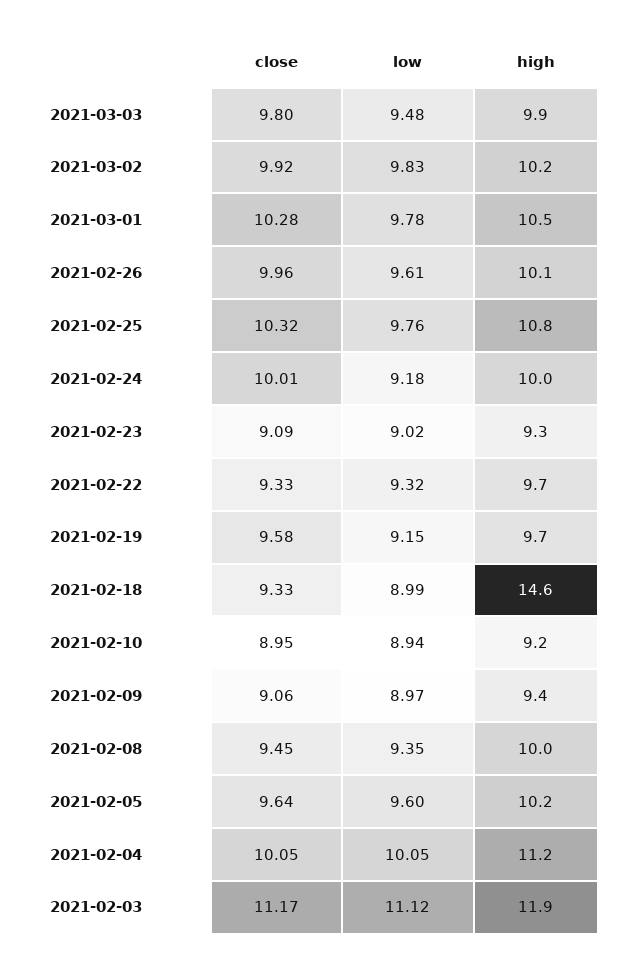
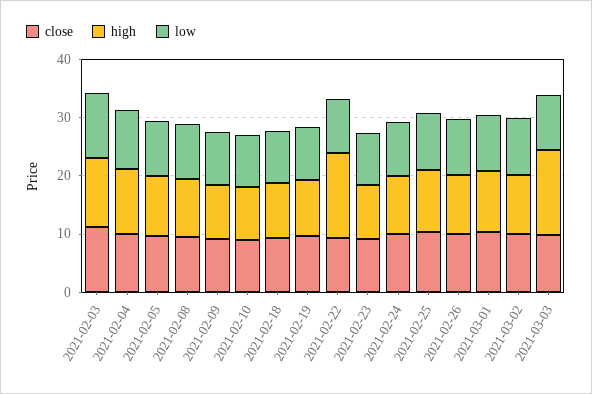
high, 2021-03-03: 9.9 -> 14
high, 2021-02-22: 9.7 -> 14
high, 2021-02-18: 14.6 -> 10

